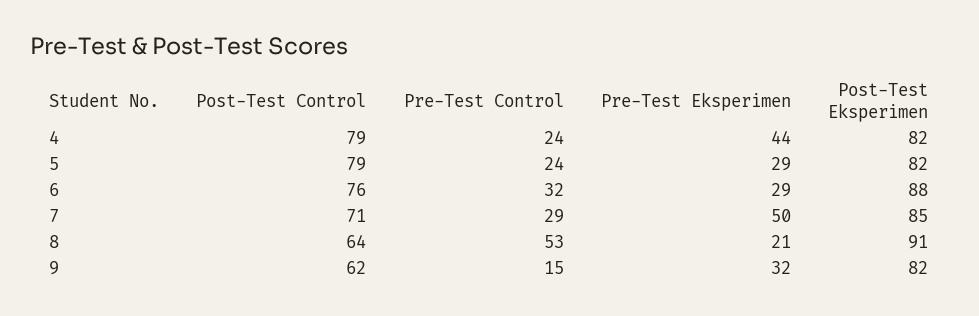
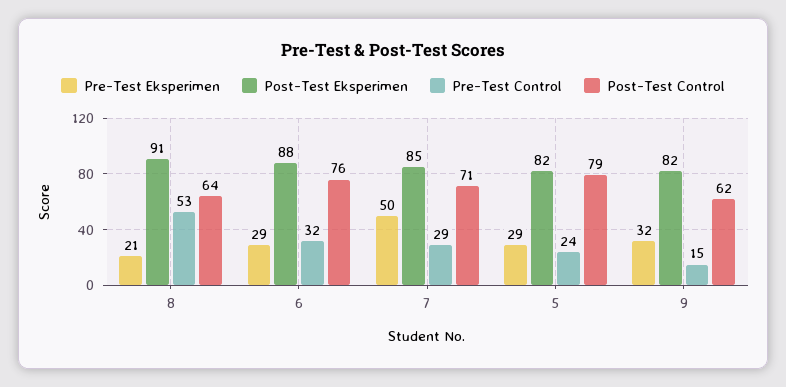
Post-Test Control, 4: 79 -> none
Pre-Test Control, 4: 24 -> none
Pre-Test Eksperimen, 4: 44 -> none
Post-Test Eksperimen, 4: 82 -> none

